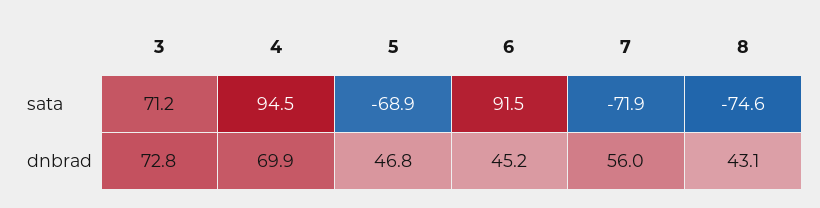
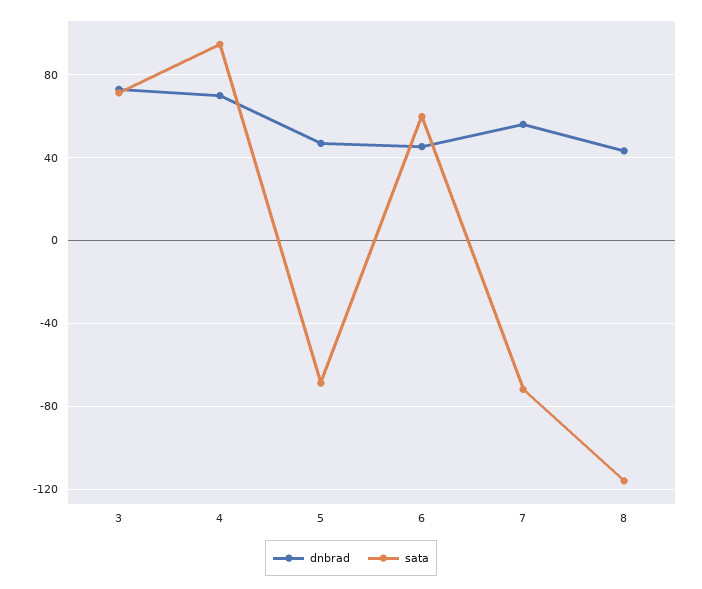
sata, 6: 91.5 -> 60
sata, 8: -74.6 -> -115

